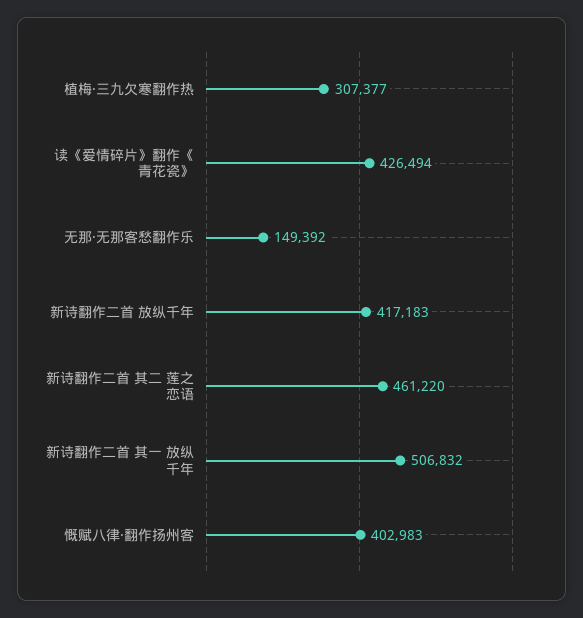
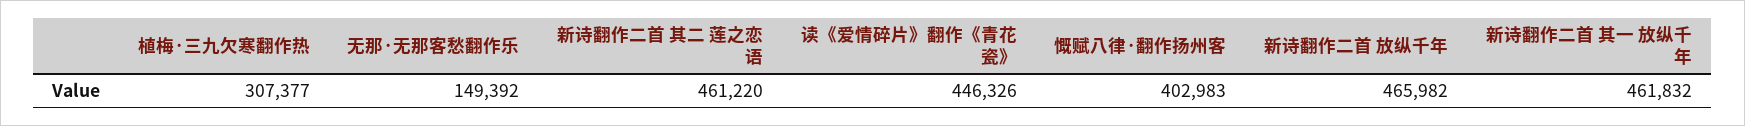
读《爱情碎片》翻作《青花瓷》: 426494 -> 446326
新诗翻作二首 放纵千年: 417183 -> 465982
新诗翻作二首 其一 放纵千年: 506832 -> 461832

